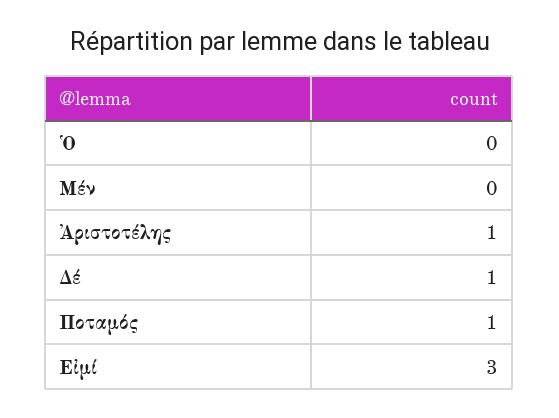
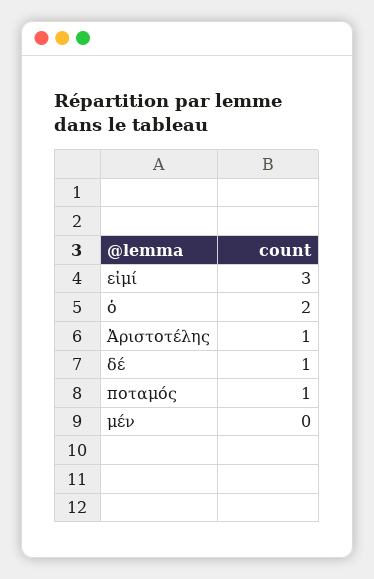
Ὁ: 0 -> 2

